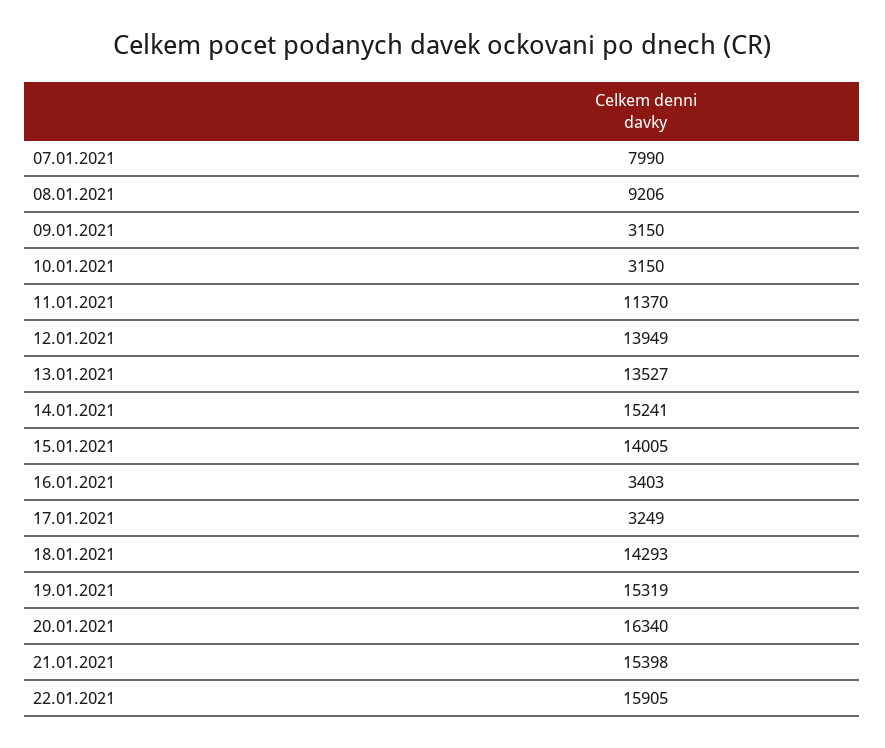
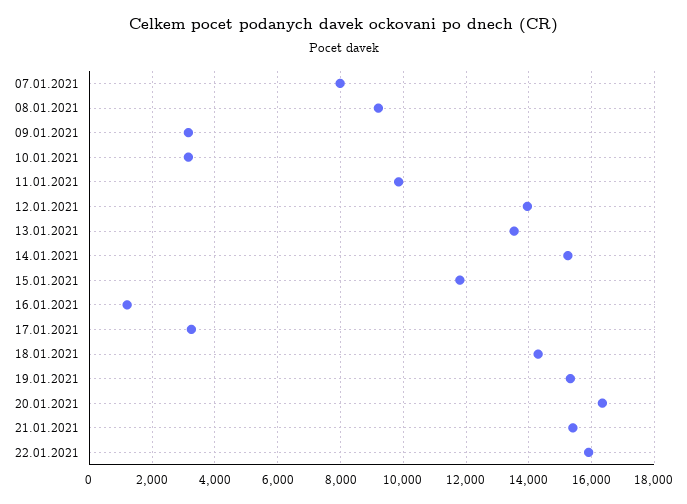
11.01.2021: 11370 -> 9800
15.01.2021: 14005 -> 11800
16.01.2021: 3403 -> 1200

